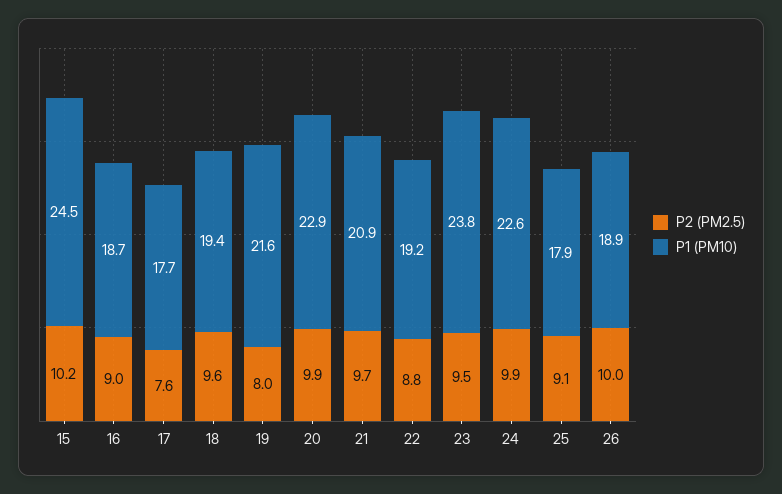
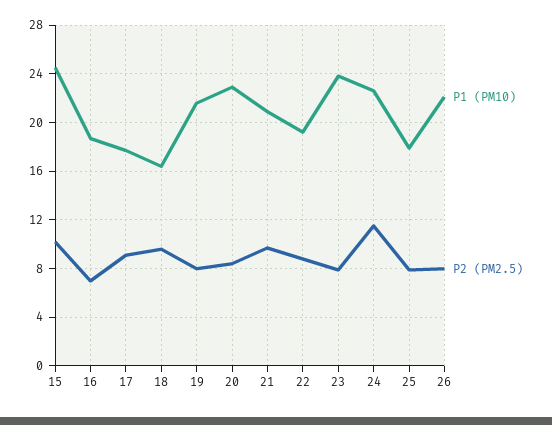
P2 (PM2.5), 16: 9 -> 7
P2 (PM2.5), 17: 7.6 -> 9
P1 (PM10), 18: 19.4 -> 16.5
P2 (PM2.5), 20: 9.9 -> 8.5
P2 (PM2.5), 23: 9.5 -> 8
P2 (PM2.5), 24: 9.9 -> 11.5
P2 (PM2.5), 25: 9.1 -> 8
P2 (PM2.5), 26: 10 -> 8
P1 (PM10), 26: 18.9 -> 22

